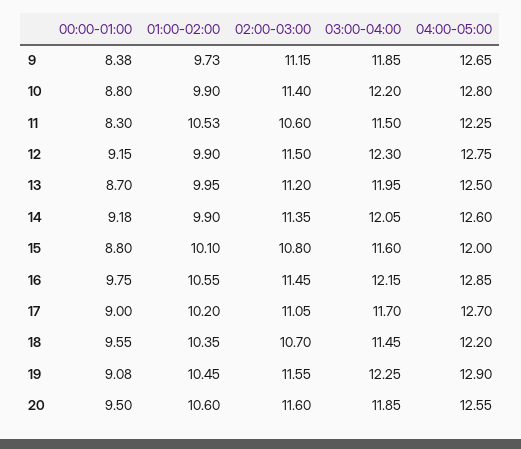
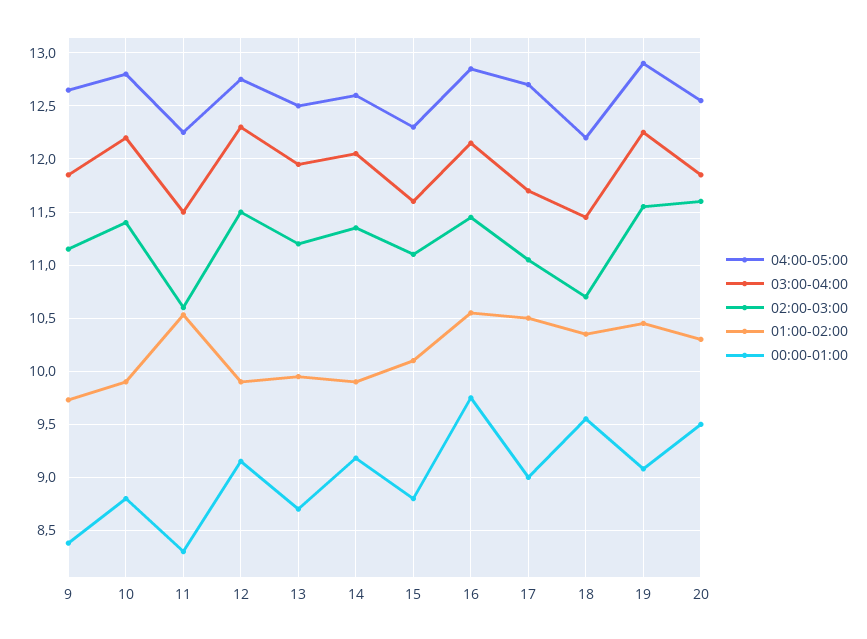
02:00-03:00, 15: 10.8 -> 11.1
04:00-05:00, 15: 12 -> 12.3
01:00-02:00, 17: 10.2 -> 10.5
01:00-02:00, 20: 10.6 -> 10.3

